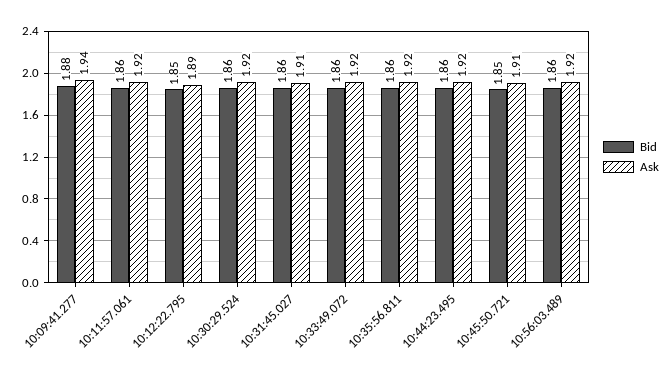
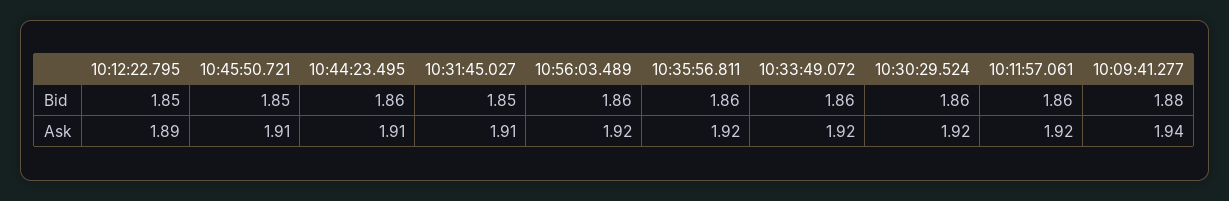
Bid, 10:31:45.027: 1.86 -> 1.85
Ask, 10:44:23.495: 1.92 -> 1.91

